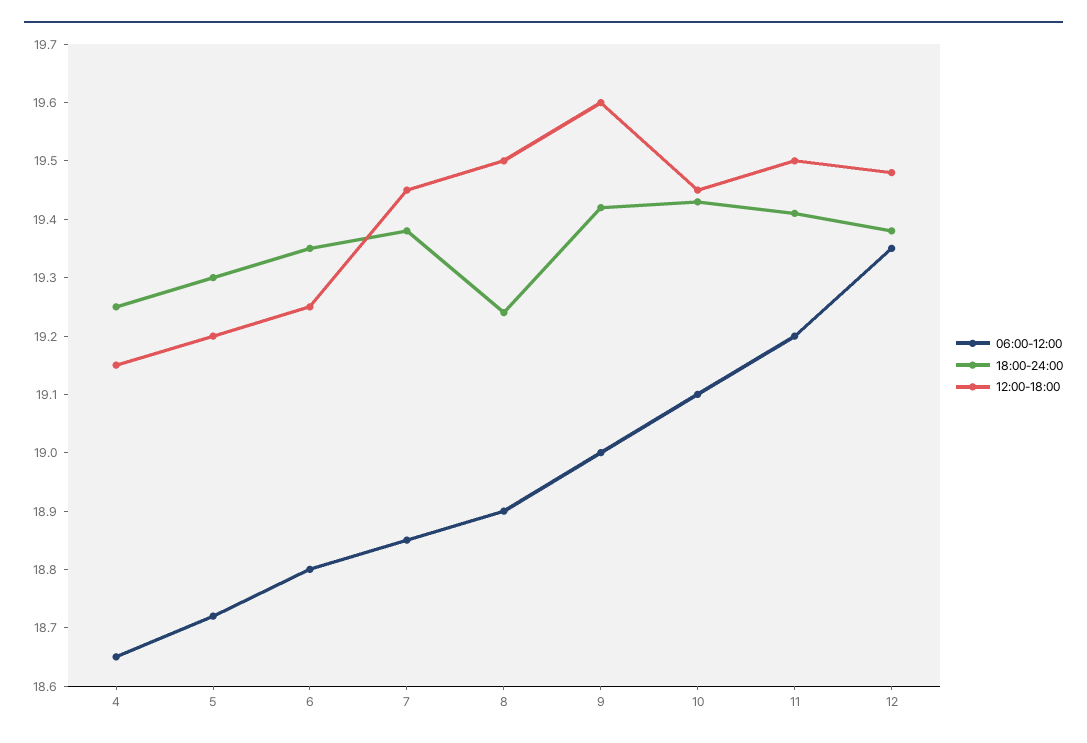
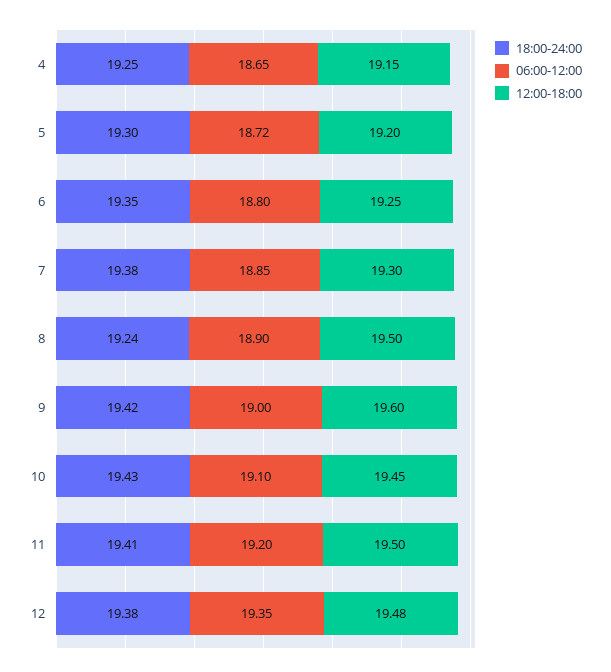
12:00-18:00, 7: 19.45 -> 19.3

